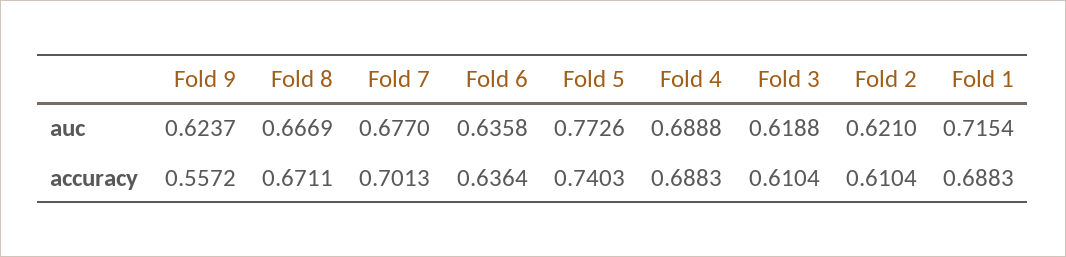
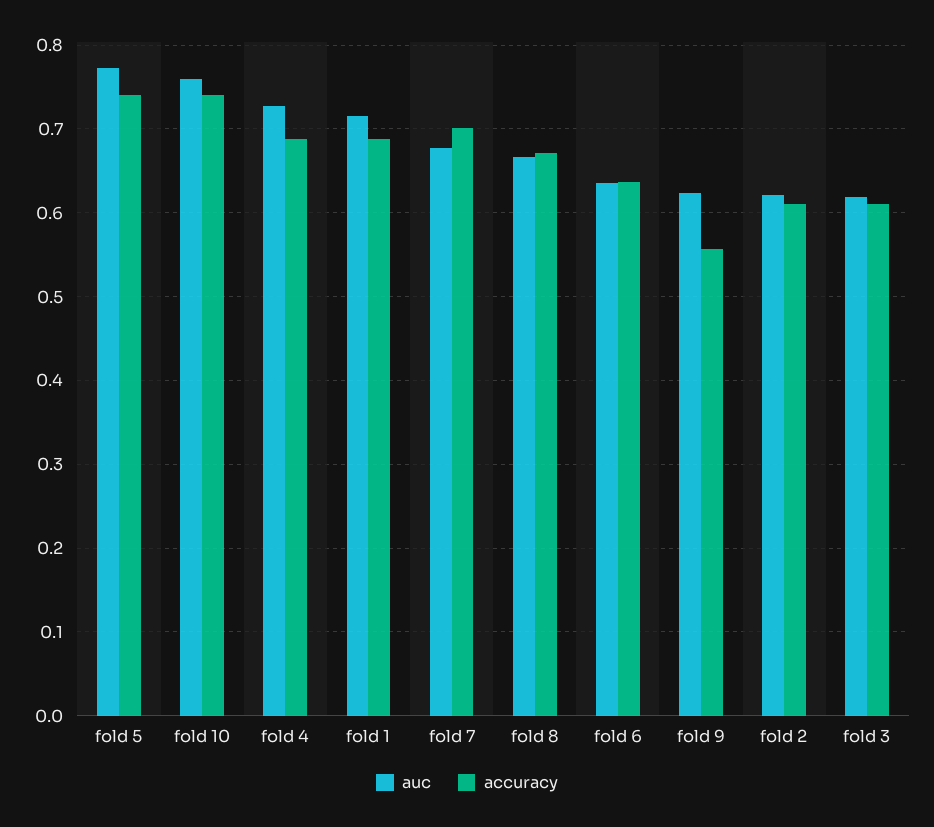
auc, Fold 4: 0.6888 -> 0.73
auc, fold 10: none -> 0.76
accuracy, fold 10: none -> 0.74

